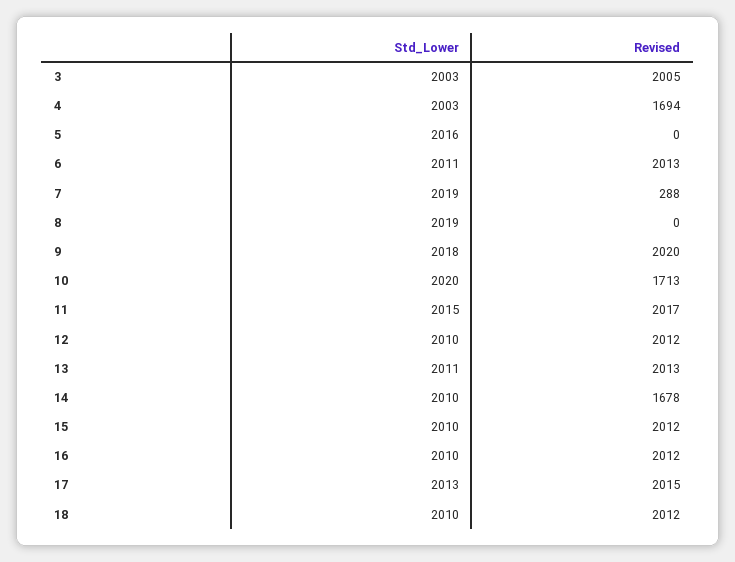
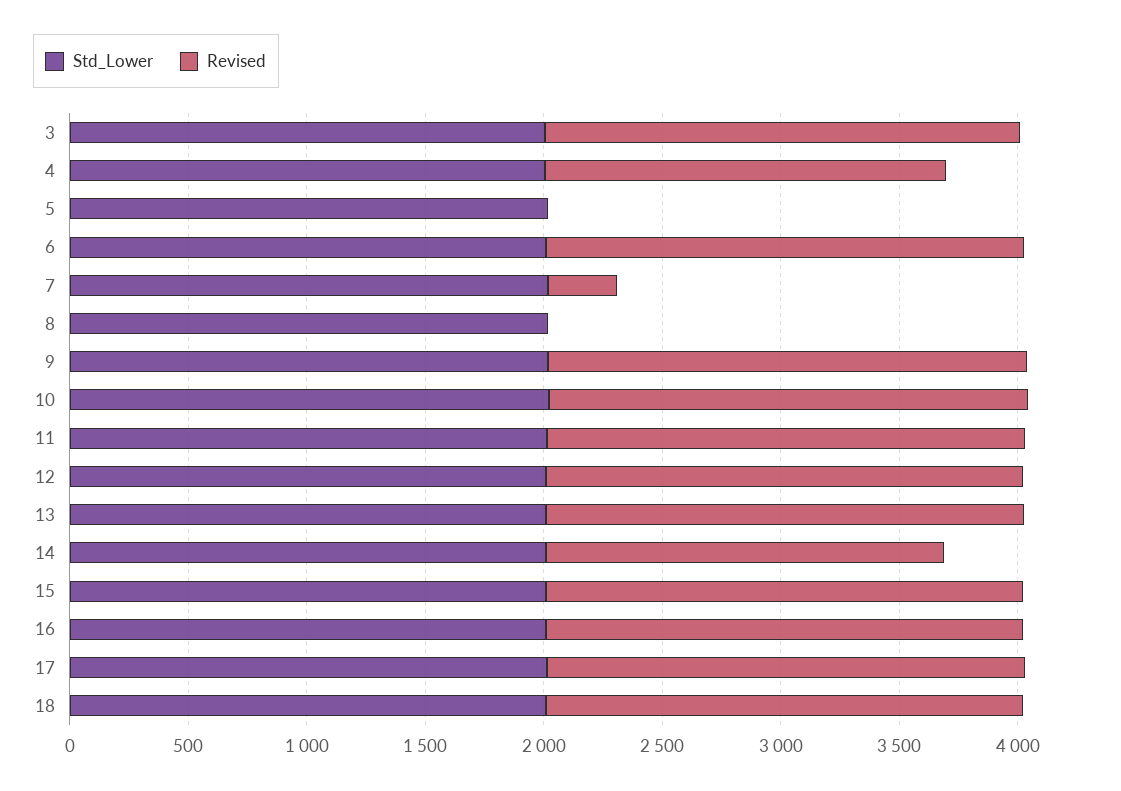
Revised, 10: 1713 -> 2000

